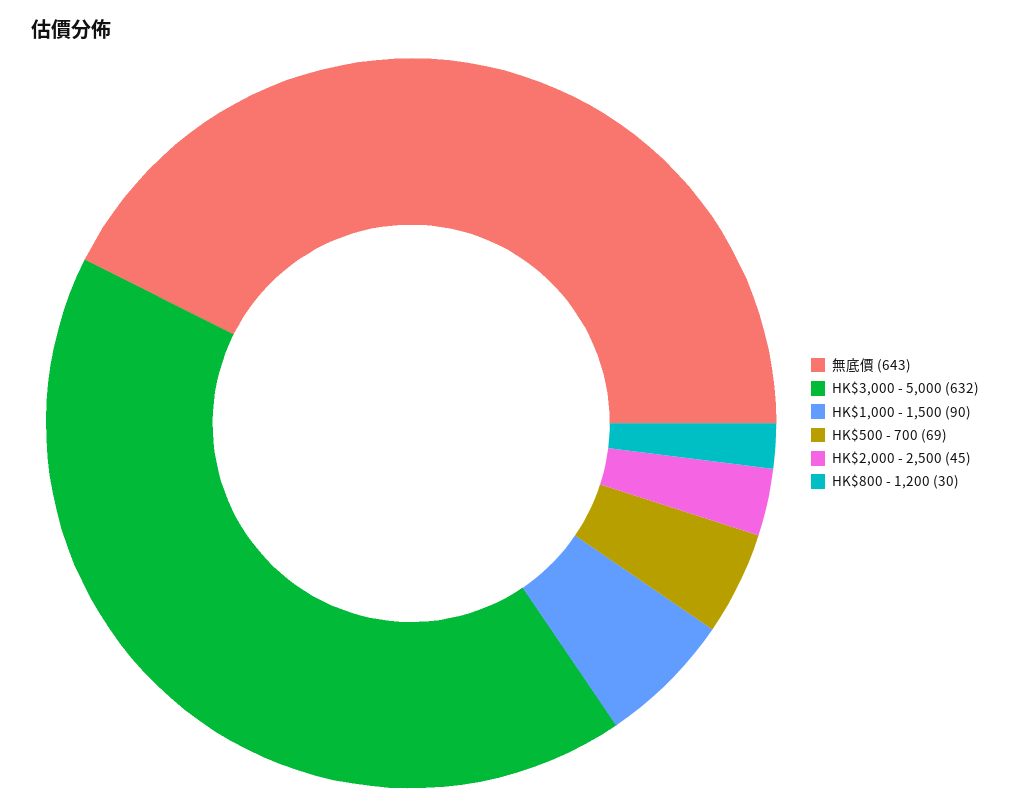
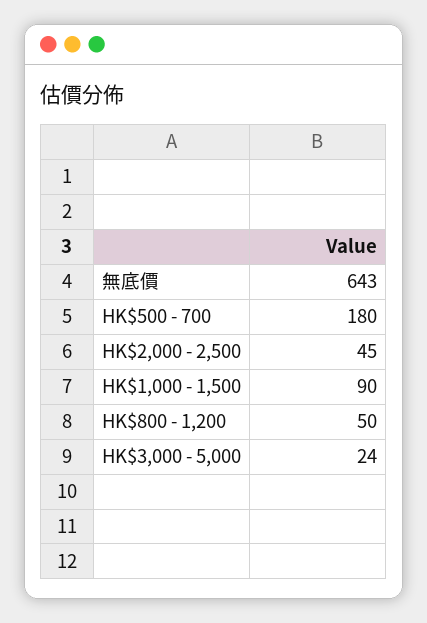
HK$3,000 - 5,000: 632 -> 24
HK$500 - 700: 69 -> 180
HK$800 - 1,200: 30 -> 50

